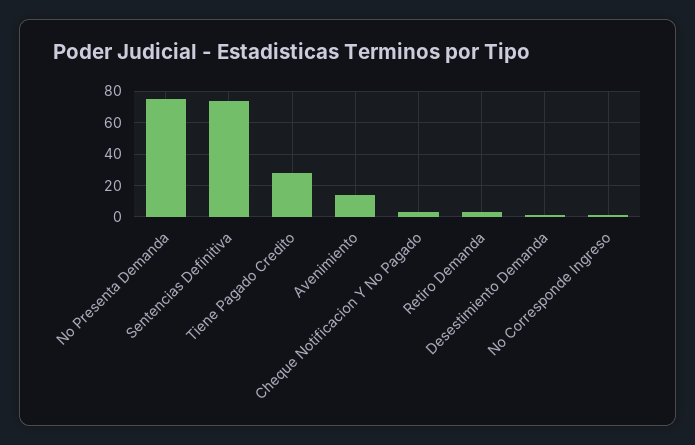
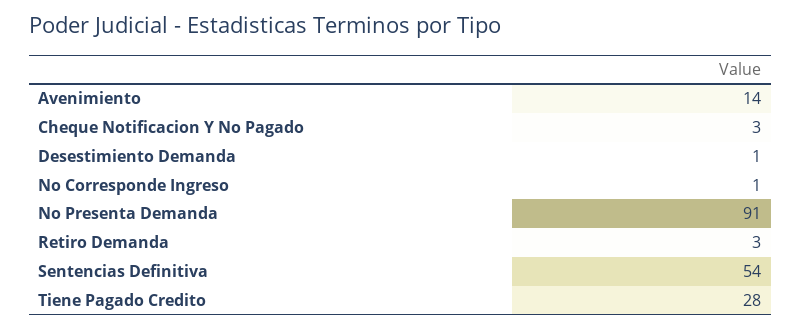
No Presenta Demanda: 75 -> 91
Sentencias Definitiva: 75 -> 54

